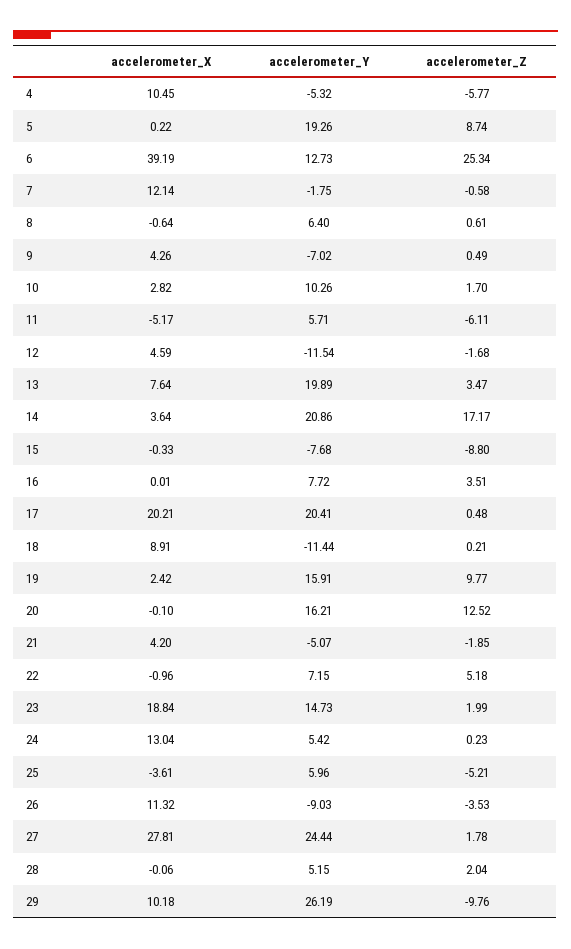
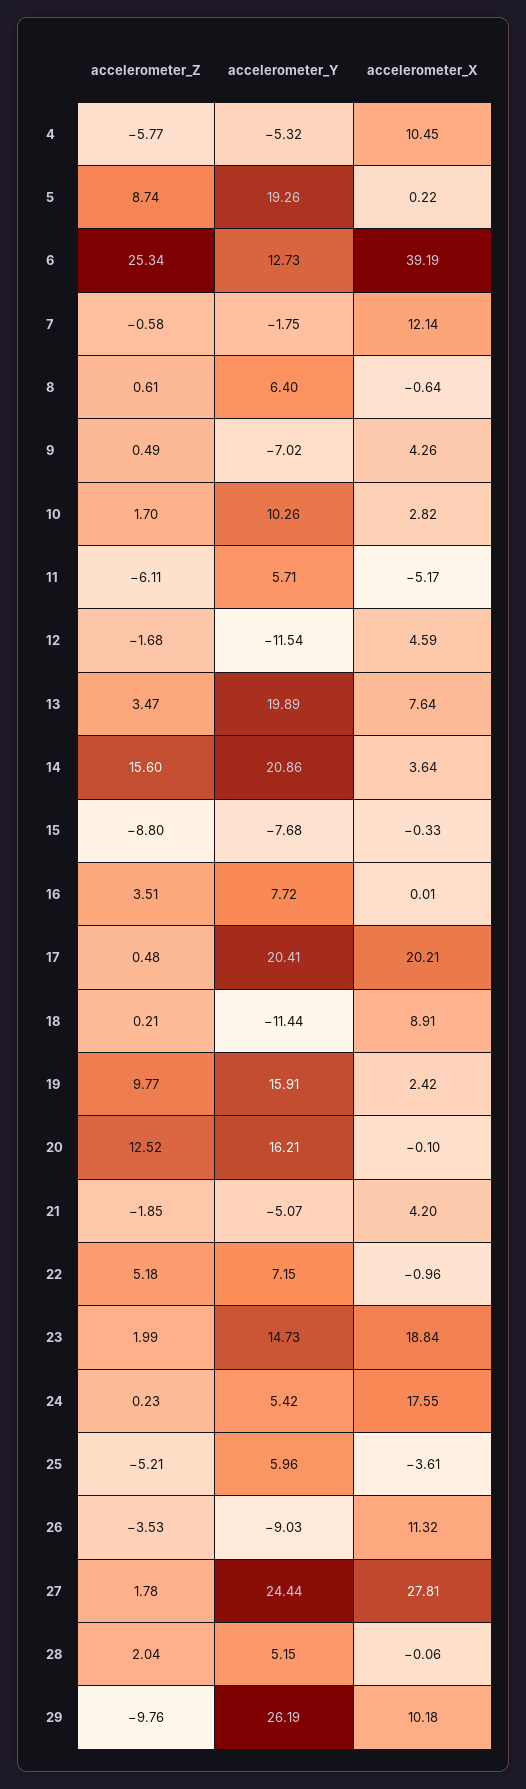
accelerometer_Z, 14: 17.17 -> 15.6
accelerometer_X, 24: 13.04 -> 17.55

